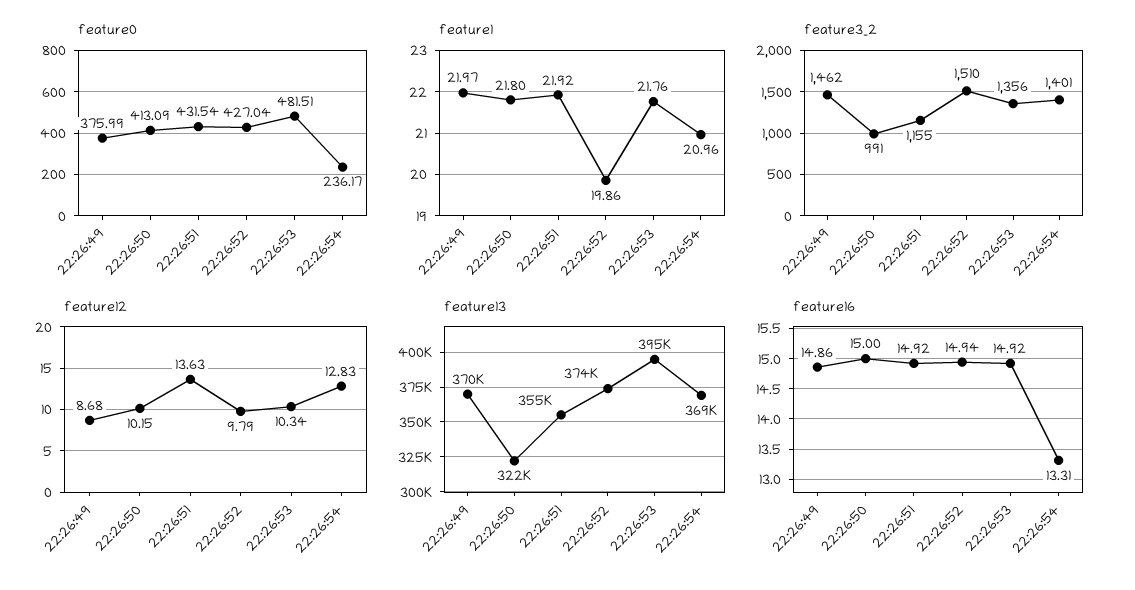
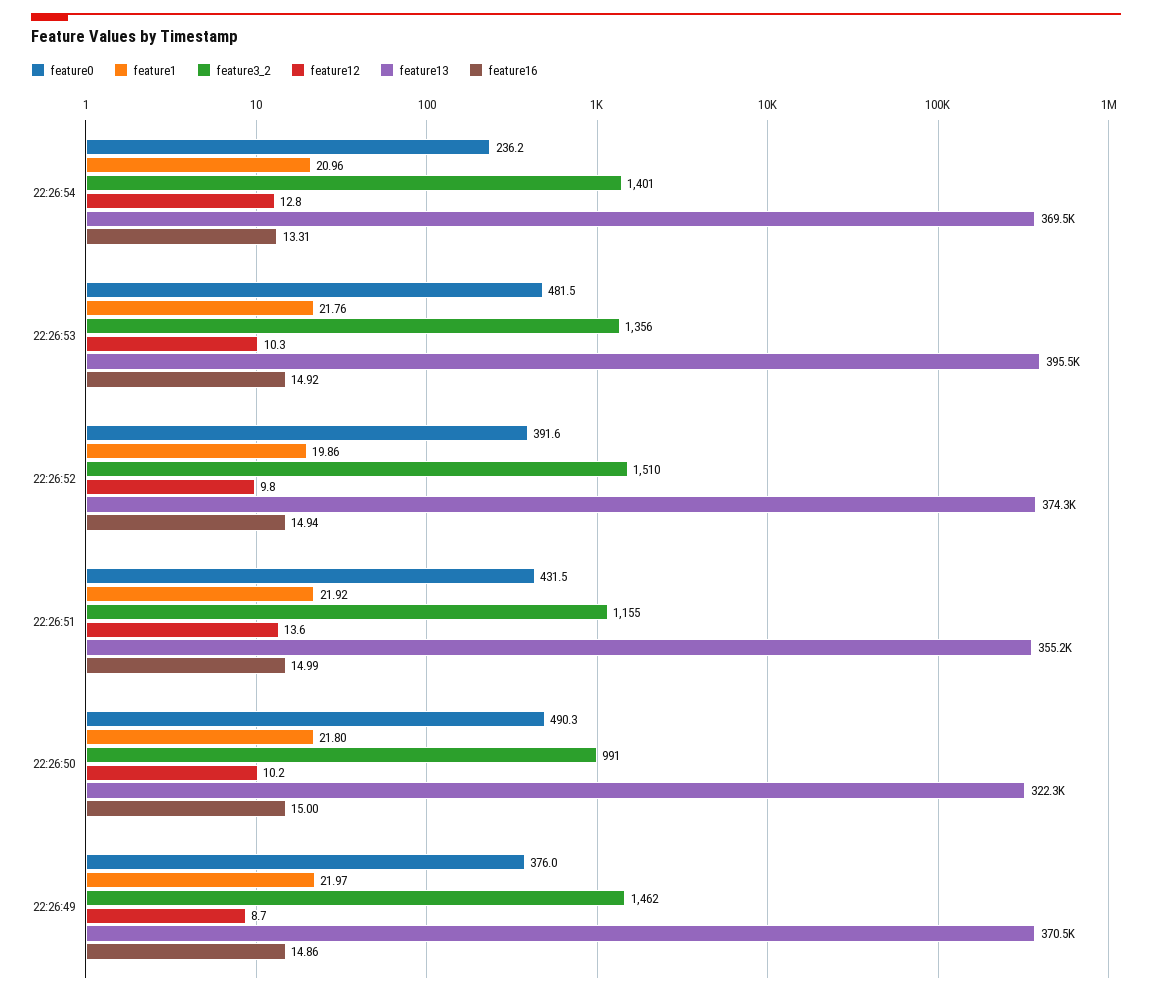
feature0, 22:26:50: 413.09 -> 490.3
feature0, 22:26:52: 427.04 -> 391.6
feature16, 22:26:51: 14.92 -> 14.99

